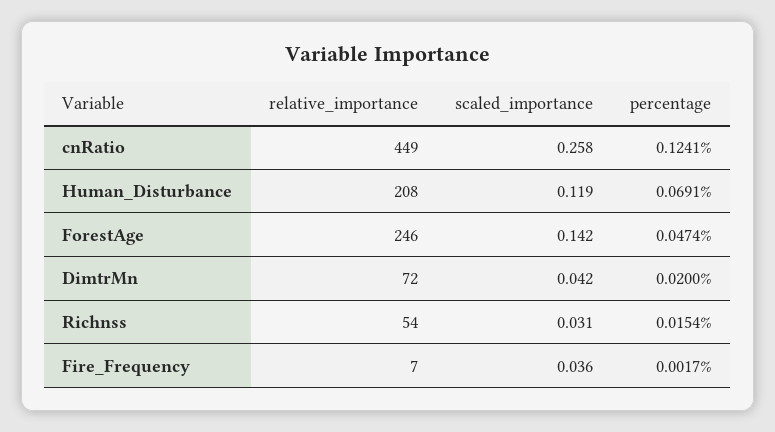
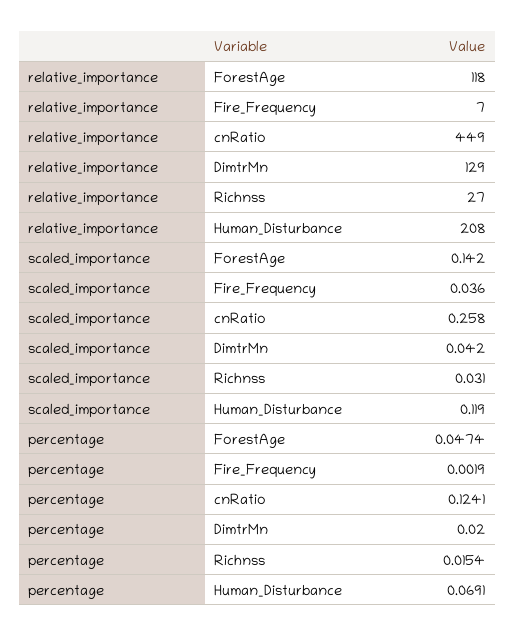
relative_importance, ForestAge: 246 -> 118
relative_importance, DimtrMn: 72 -> 129
relative_importance, Richnss: 54 -> 27
percentage, Fire_Frequency: 0.0017 -> 0.0019

